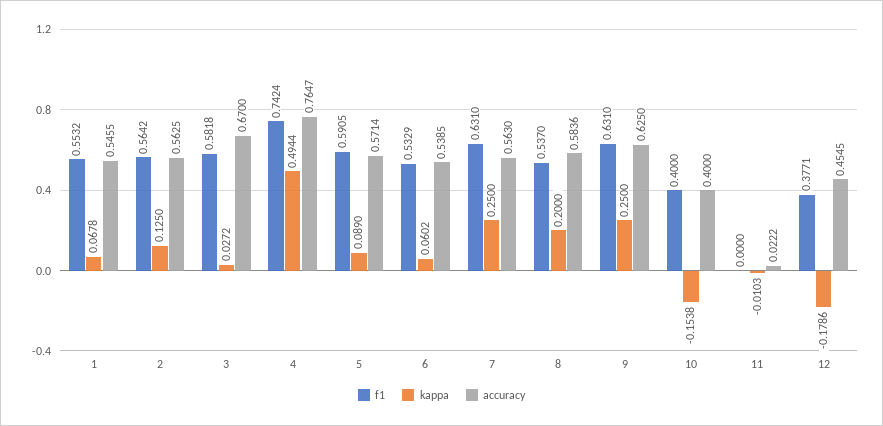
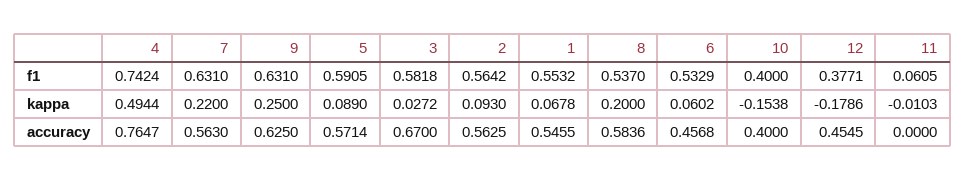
kappa, 2: 0.125 -> 0.093
accuracy, 6: 0.5385 -> 0.4568
kappa, 7: 0.25 -> 0.22
f1, 11: 0 -> 0.0605
accuracy, 11: 0.0222 -> 0

